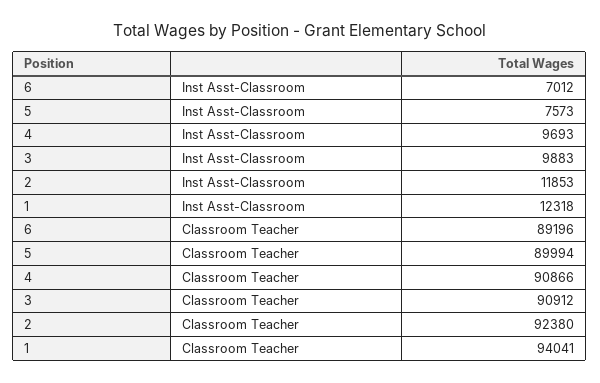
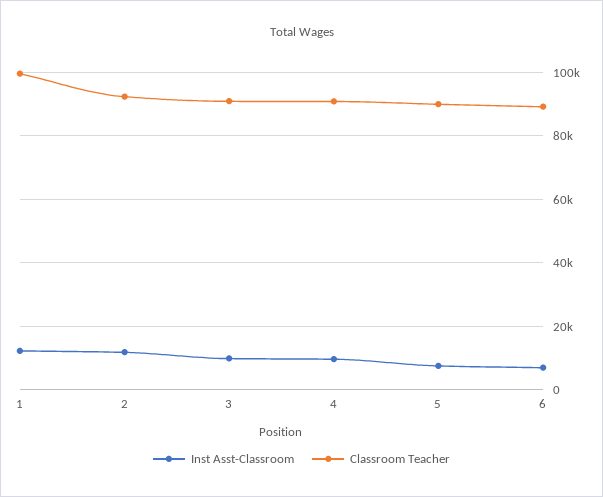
Classroom Teacher, 1: 94041 -> 100000

